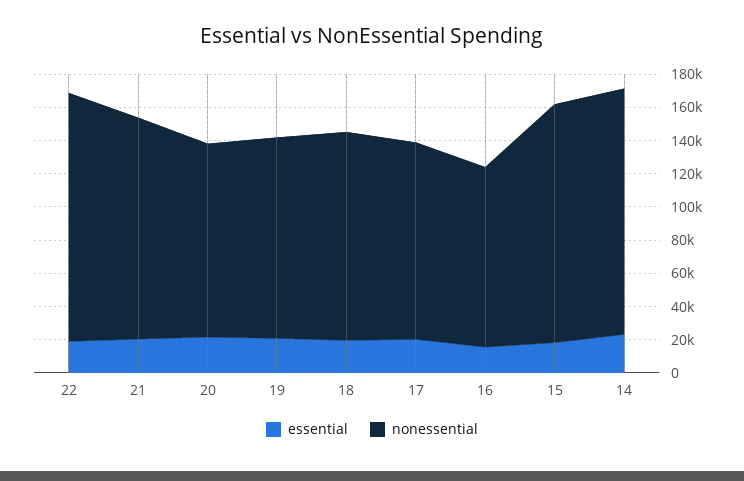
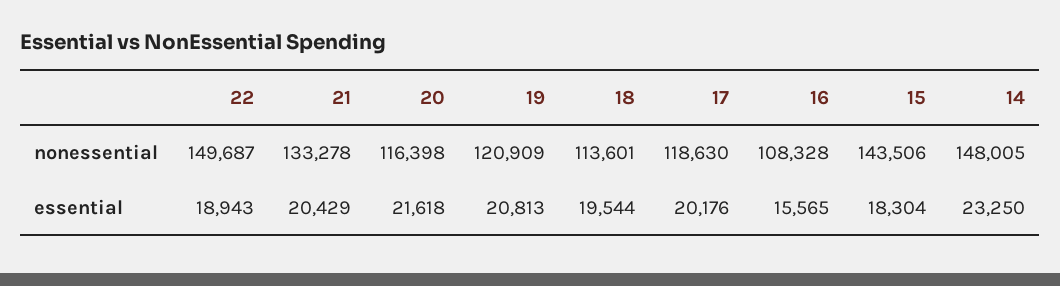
nonessential, 18: 125000 -> 113601

